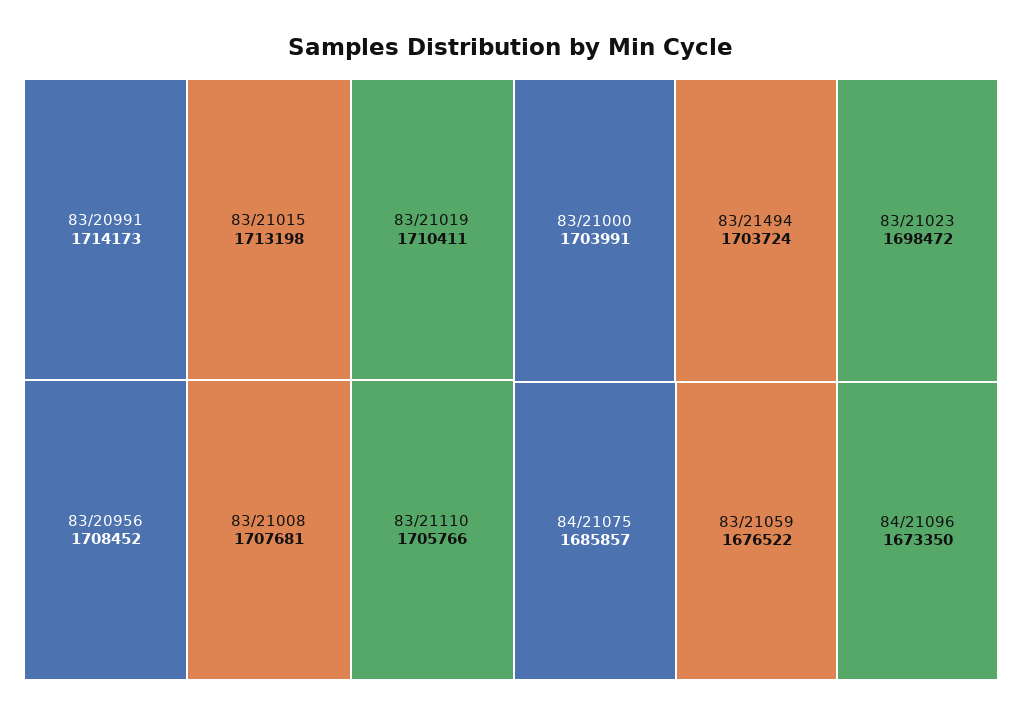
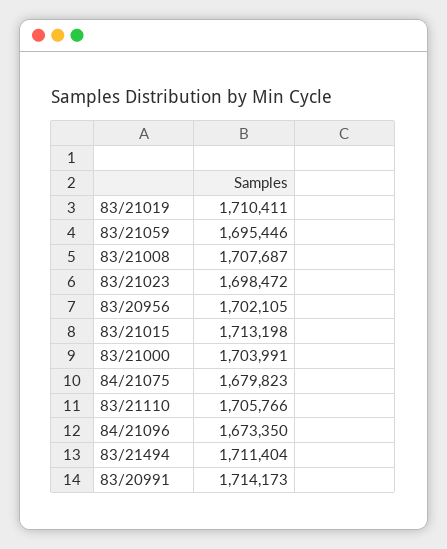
83/20956: 1708452 -> 1702105
83/21008: 1707681 -> 1707687
83/21494: 1703724 -> 1711404
84/21075: 1685857 -> 1679823
83/21059: 1676522 -> 1695446

